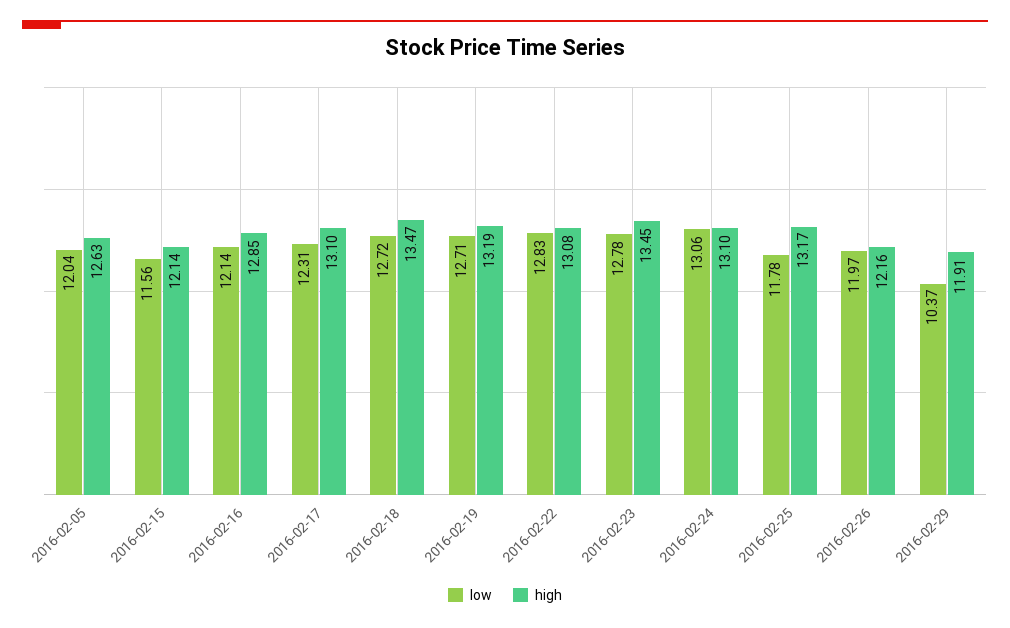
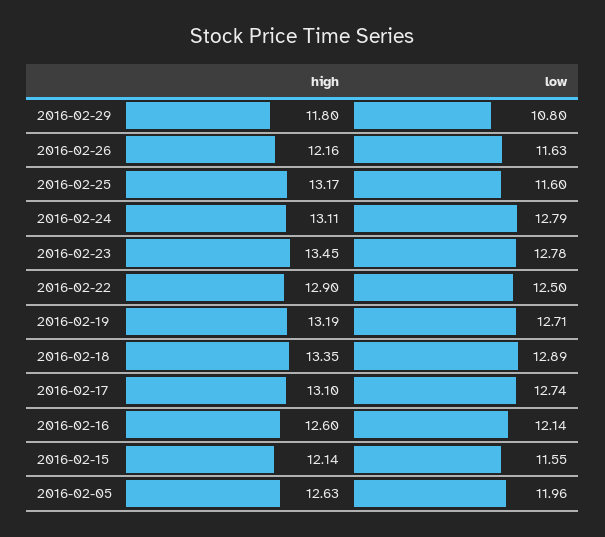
low, 2016-02-05: 12.04 -> 11.96
low, 2016-02-15: 11.56 -> 11.55
high, 2016-02-16: 12.85 -> 12.6
low, 2016-02-17: 12.31 -> 12.74
low, 2016-02-18: 12.72 -> 12.89
high, 2016-02-18: 13.47 -> 13.35
low, 2016-02-22: 12.83 -> 12.5
high, 2016-02-22: 13.08 -> 12.9
low, 2016-02-24: 13.06 -> 12.79
high, 2016-02-24: 13.1 -> 13.11
low, 2016-02-25: 11.78 -> 11.6
low, 2016-02-26: 11.97 -> 11.63
low, 2016-02-29: 10.37 -> 10.8
high, 2016-02-29: 11.91 -> 11.8

